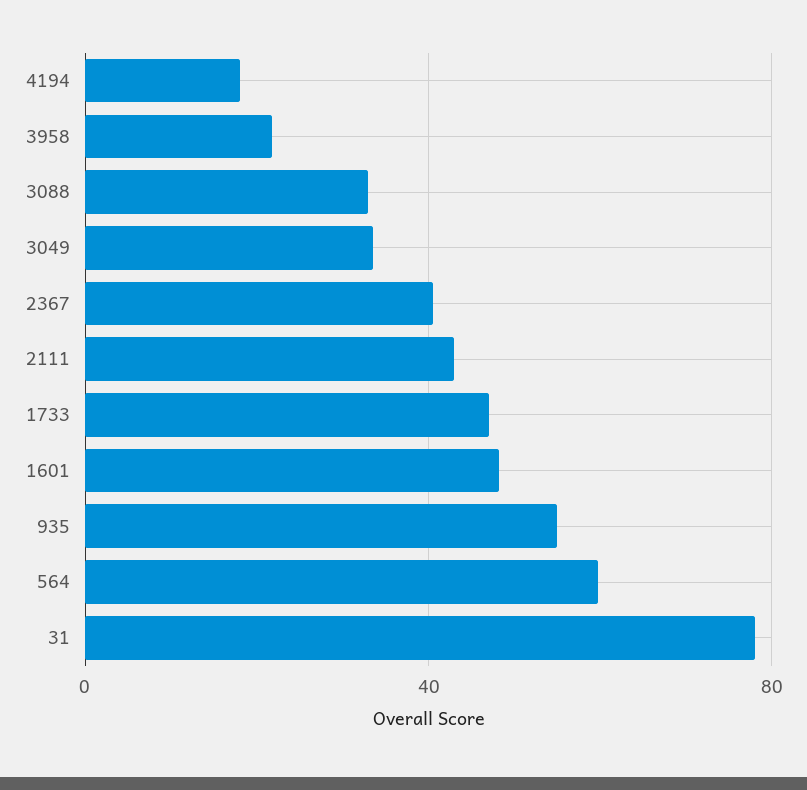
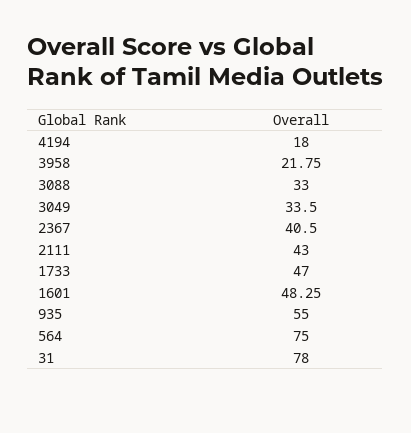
564: 60 -> 75

